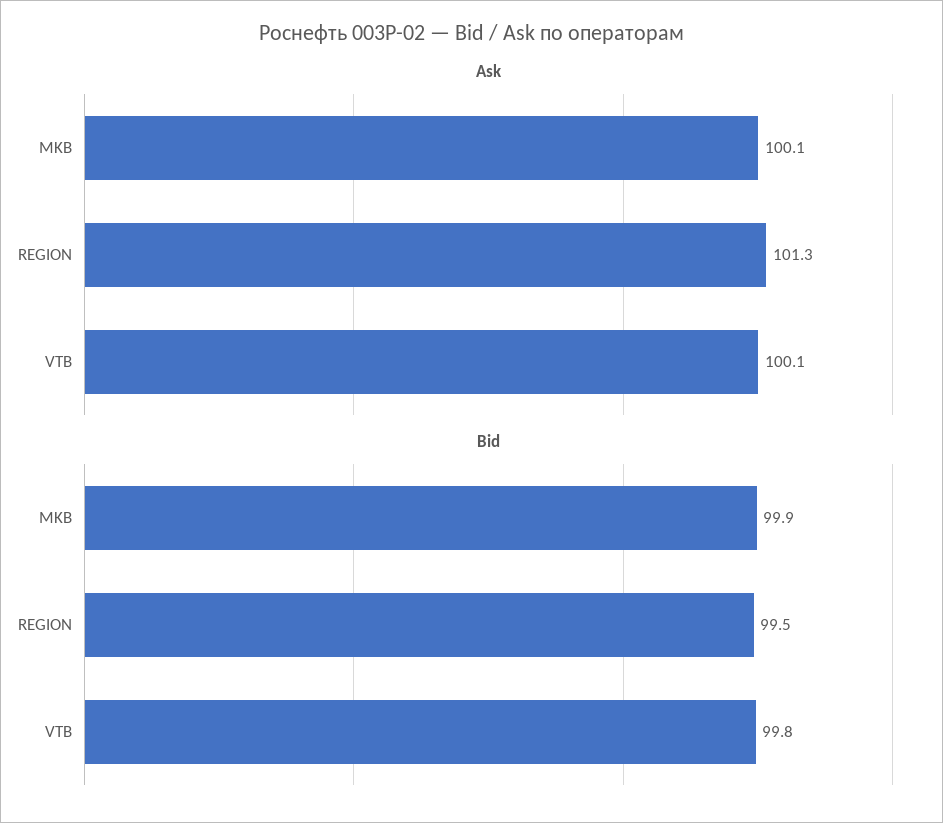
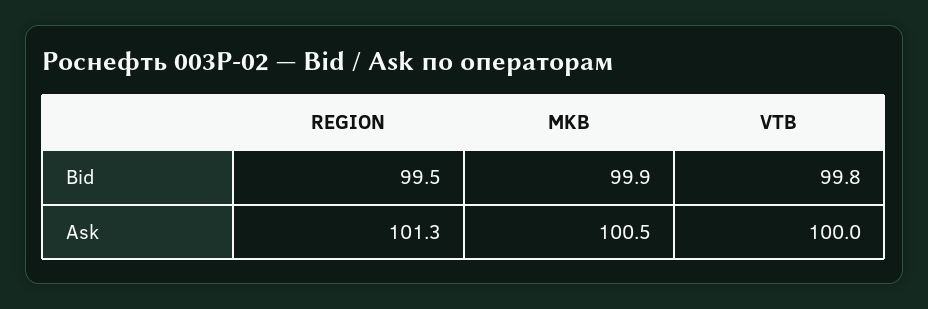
Ask, MKB: 100.1 -> 100.5
Ask, VTB: 100.1 -> 100

